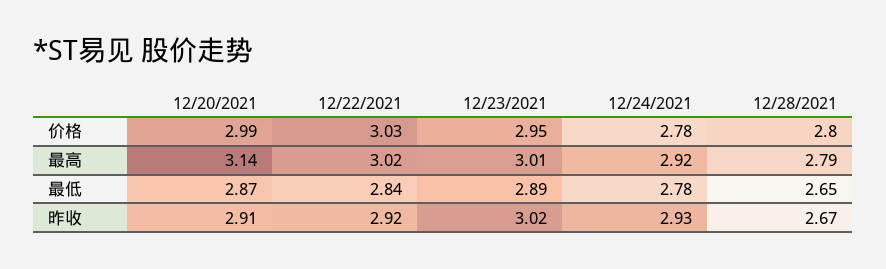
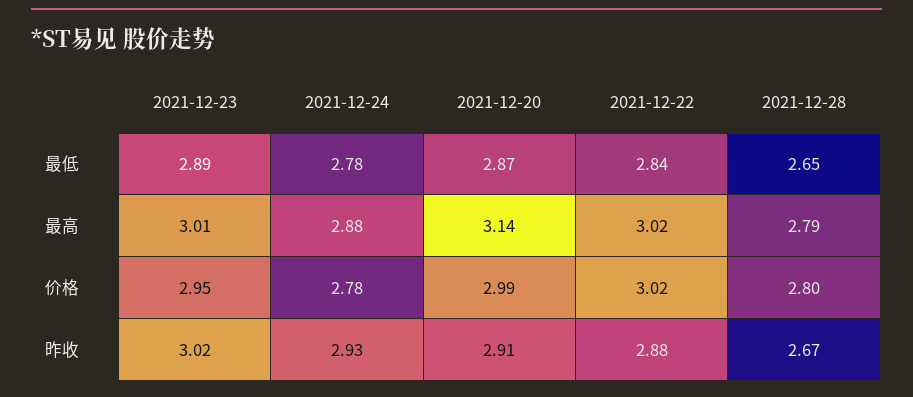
12/22/2021, 价格: 3.03 -> 3.02
12/24/2021, 最高: 2.92 -> 2.88
12/22/2021, 昨收: 2.92 -> 2.88

